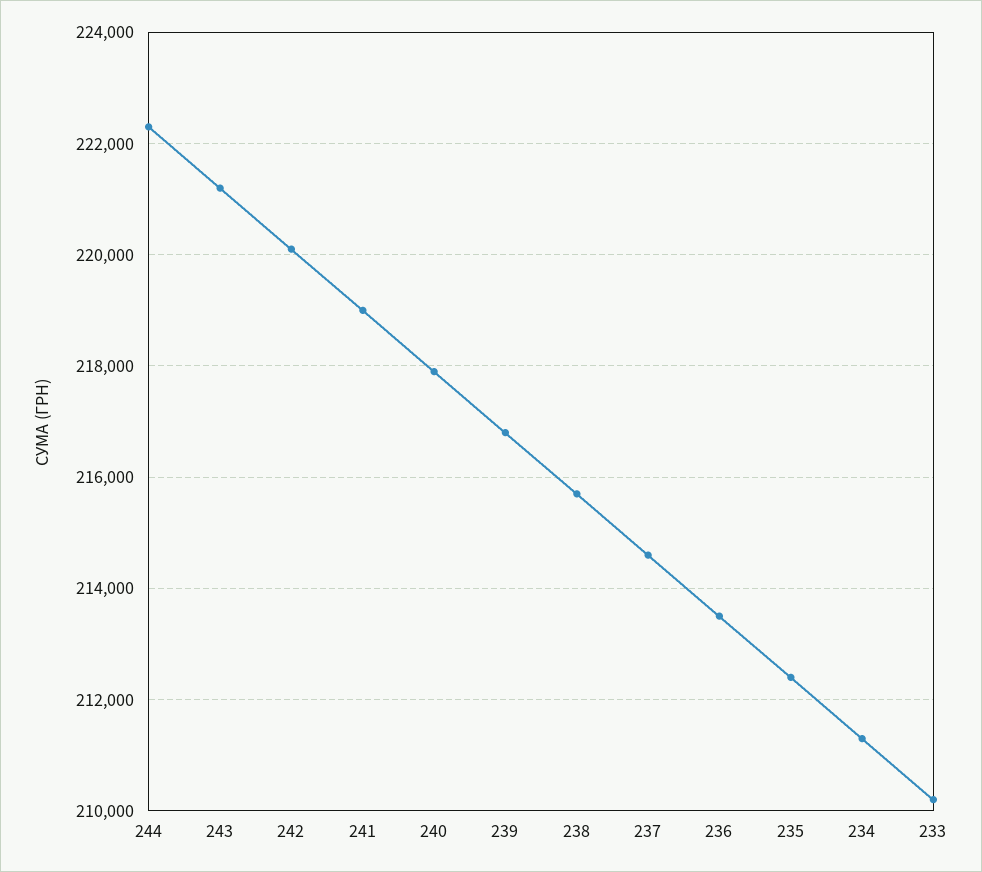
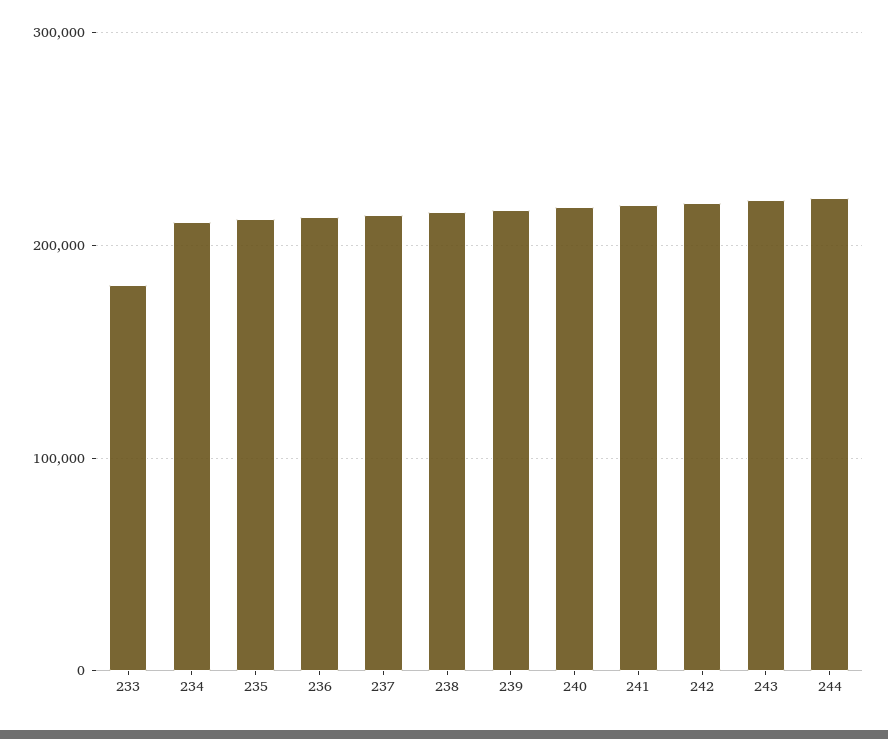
233: 210200 -> 180000

